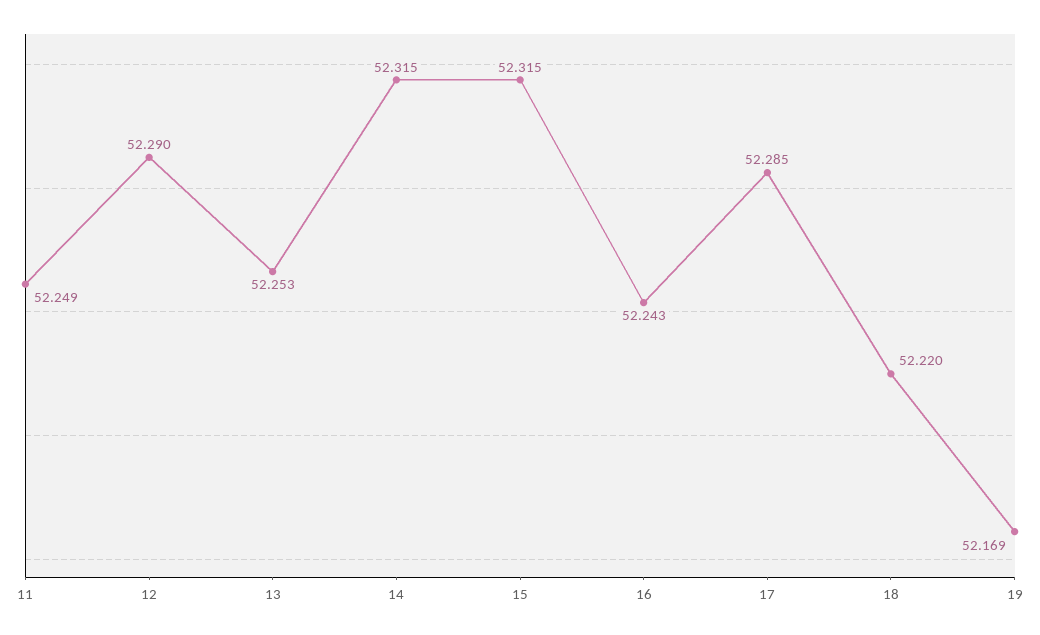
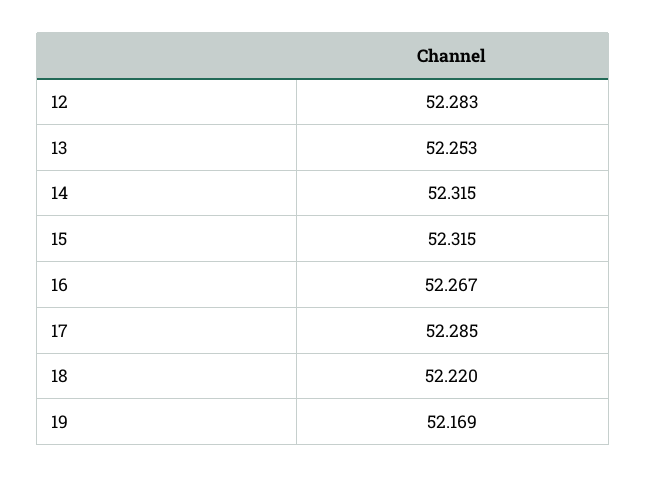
11: 52.249 -> none
12: 52.29 -> 52.283
16: 52.243 -> 52.267

